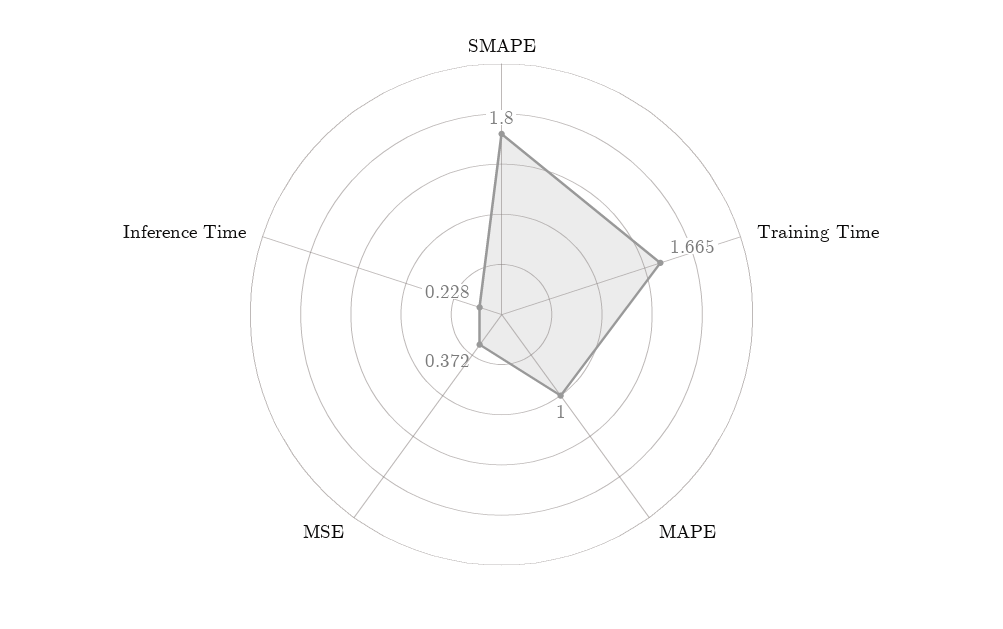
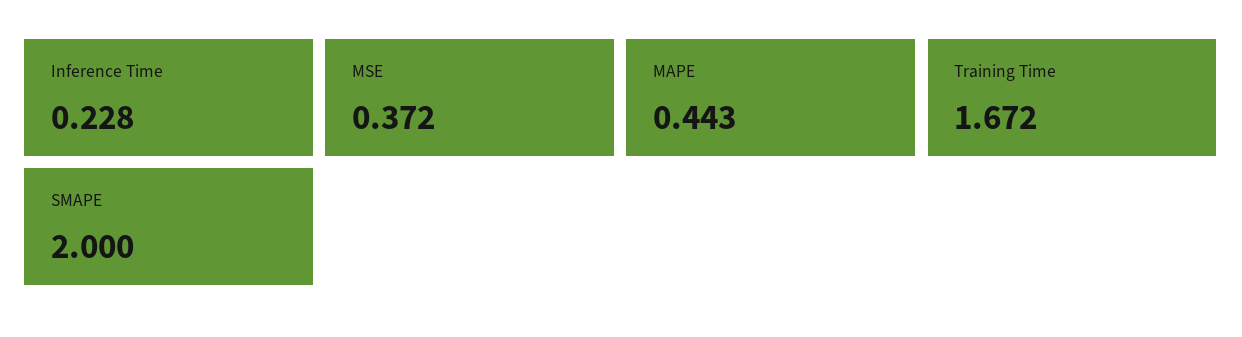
SMAPE: 1.8 -> 2
Training Time: 1.665 -> 1.672
MAPE: 1 -> 0.443

